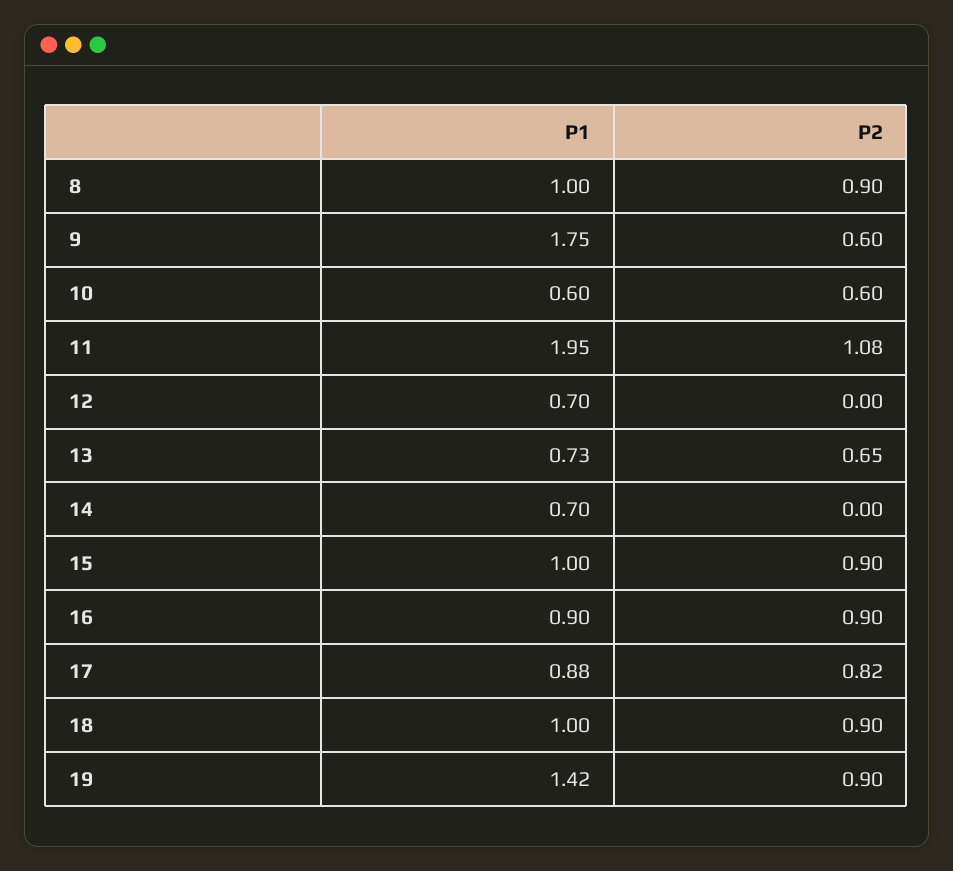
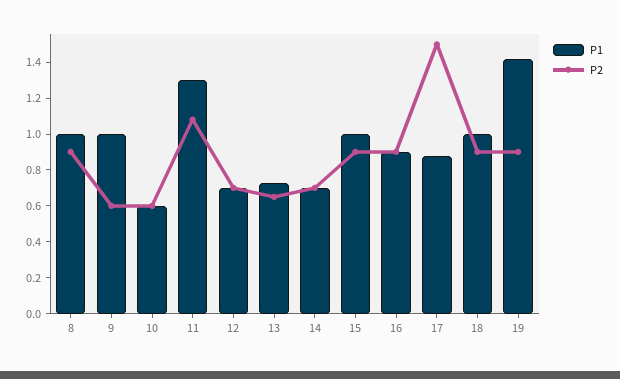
P1, 9: 1.75 -> 1
P1, 11: 1.95 -> 1.3
P2, 12: 0 -> 0.7
P2, 14: 0 -> 0.7
P2, 17: 0.82 -> 1.5

